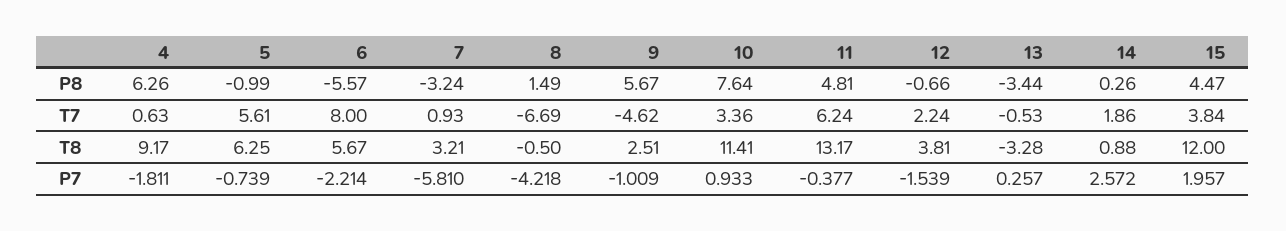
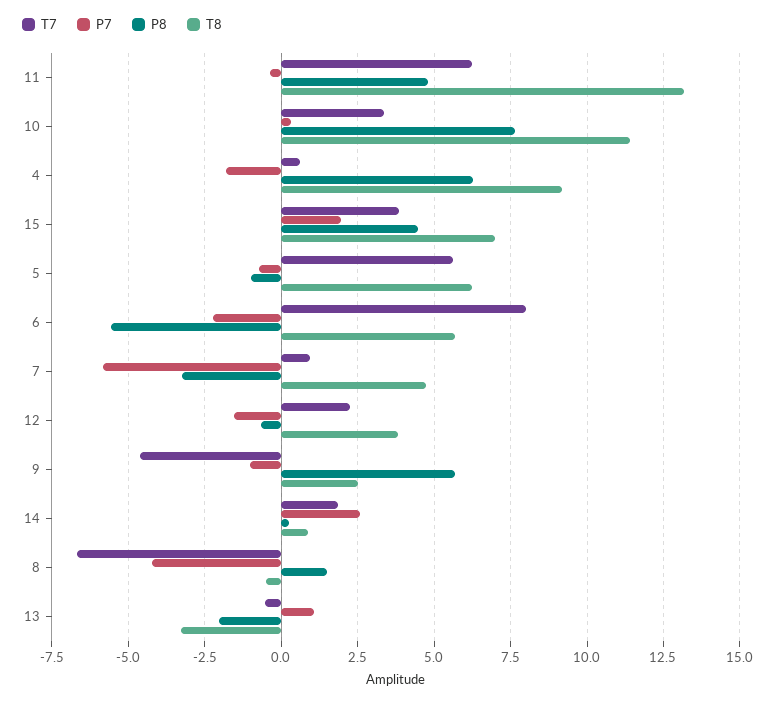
P8, 13: -3.44 -> -2
T8, 7: 3.21 -> 4.75
T8, 15: 12 -> 7
P7, 10: 0.933 -> 0.25
P7, 13: 0.257 -> 1

